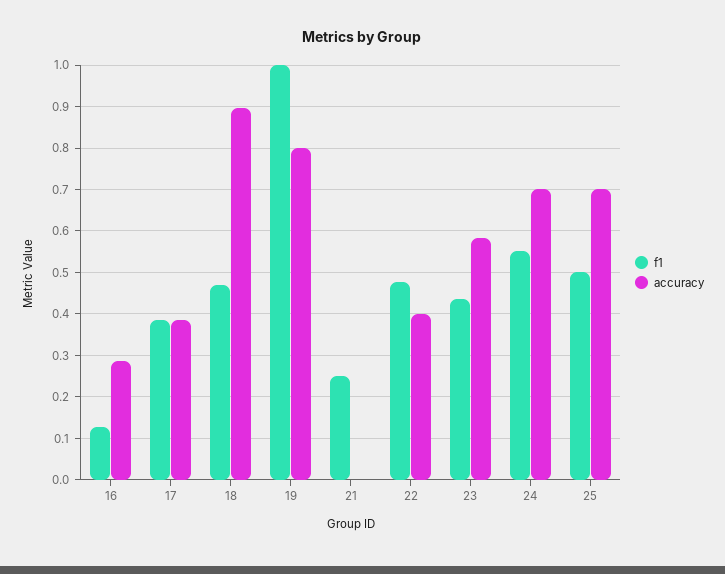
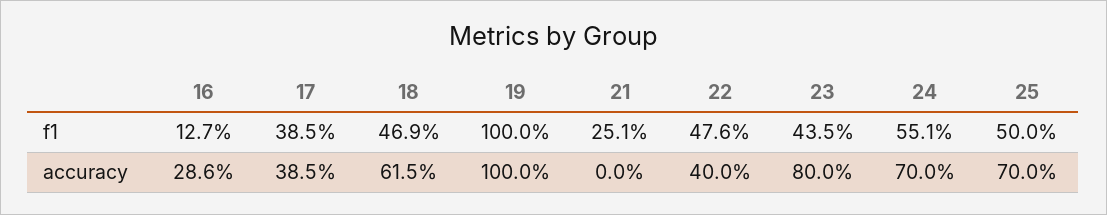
accuracy, 18: 0.9 -> 0.615
accuracy, 19: 0.8 -> 1
accuracy, 23: 0.58 -> 0.8

